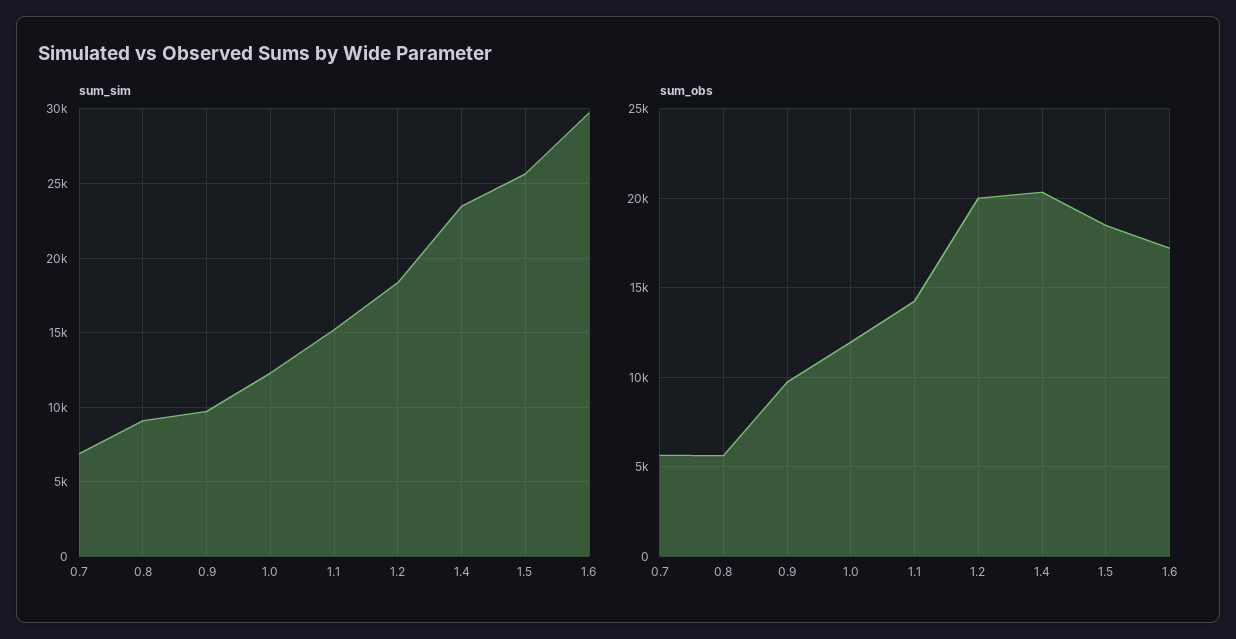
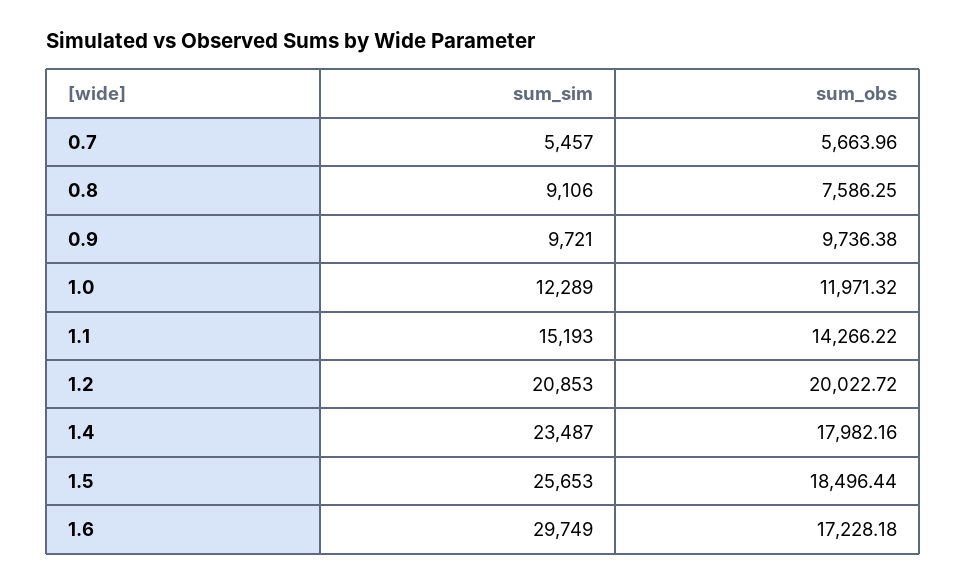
sum_sim, 0.7: 7000 -> 5457
sum_sim, 1.2: 18500 -> 20853
sum_obs, 0.8: 5500 -> 7586.25
sum_obs, 1.4: 20500 -> 17982.16

